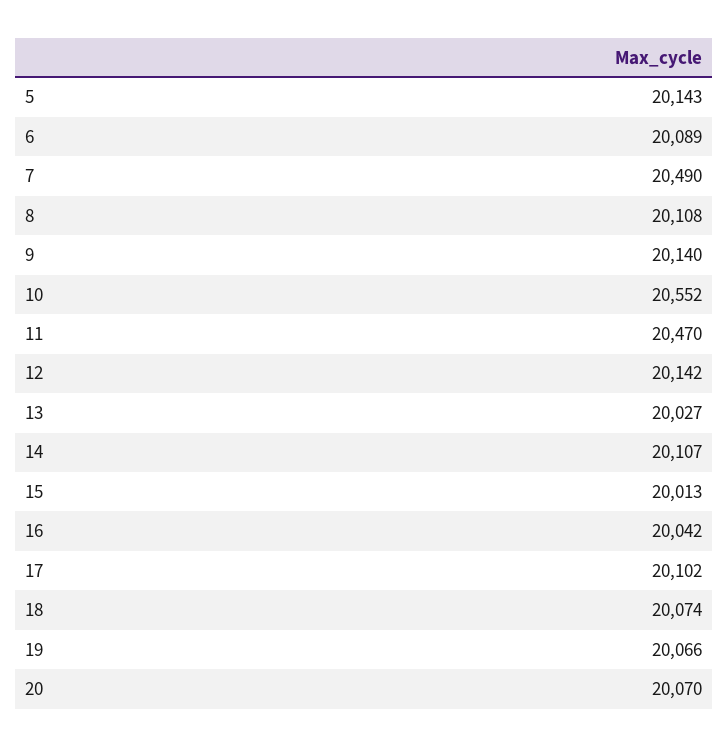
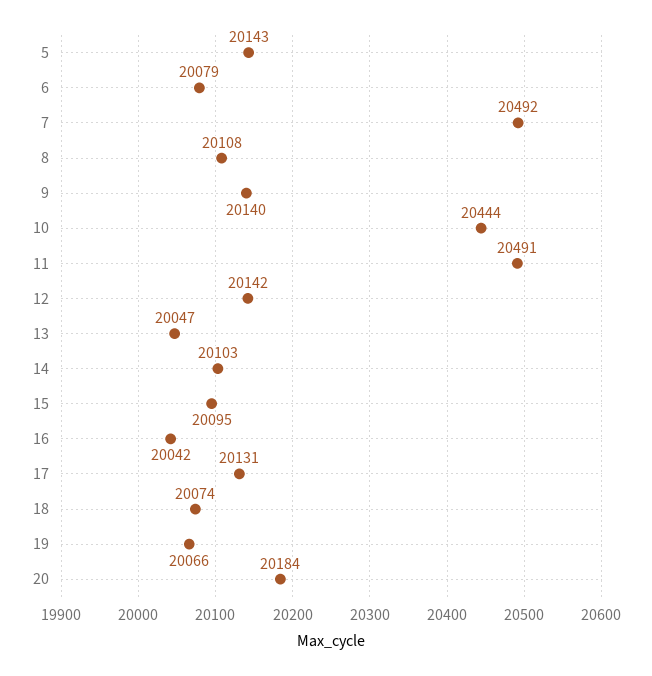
6: 20089 -> 20079
7: 20490 -> 20492
10: 20552 -> 20444
11: 20470 -> 20491
13: 20027 -> 20047
14: 20107 -> 20103
15: 20013 -> 20095
17: 20102 -> 20131
20: 20070 -> 20184

